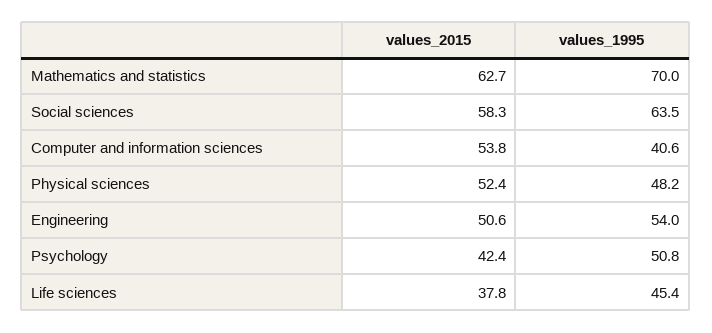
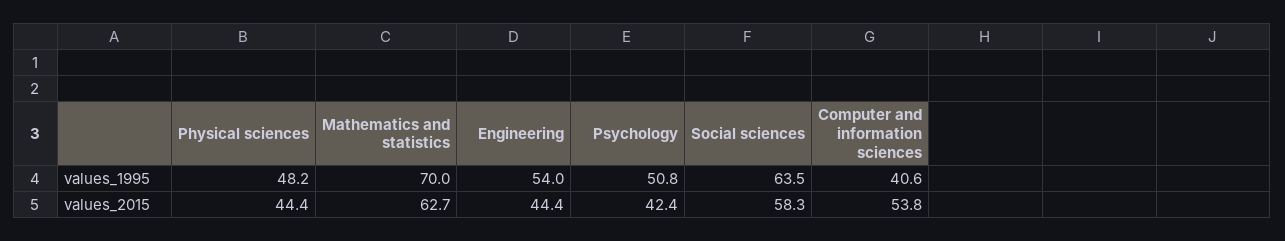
values_2015, Physical sciences: 52.4 -> 44.4
values_2015, Engineering: 50.6 -> 44.4
values_2015, Life sciences: 37.8 -> none
values_1995, Life sciences: 45.4 -> none

